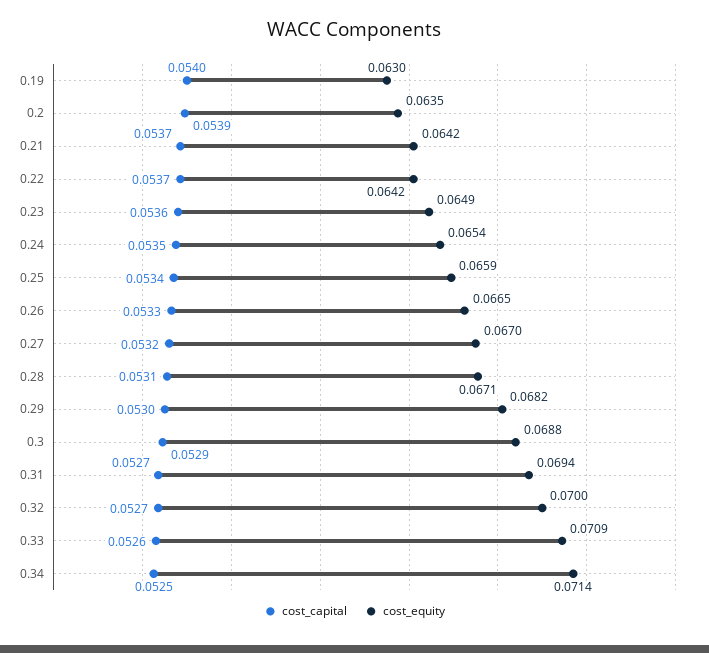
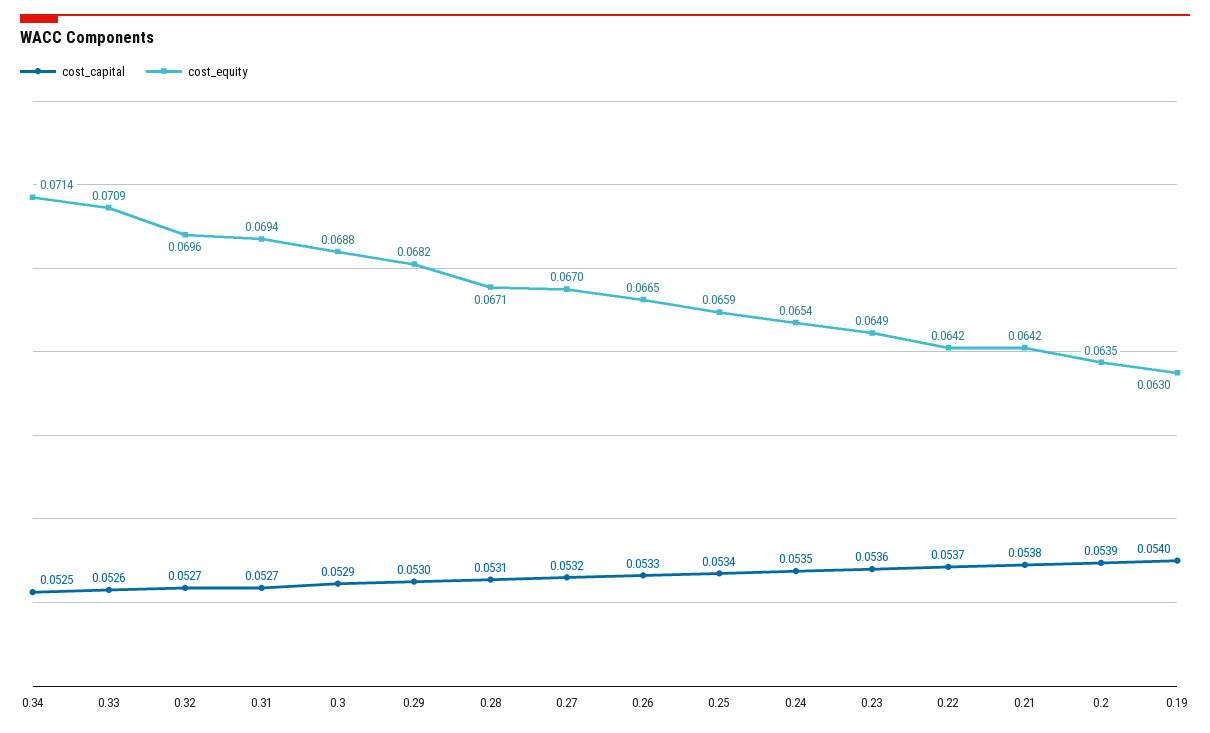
cost_capital, 0.21: 0.0537 -> 0.0538
cost_equity, 0.32: 0.07 -> 0.0696

